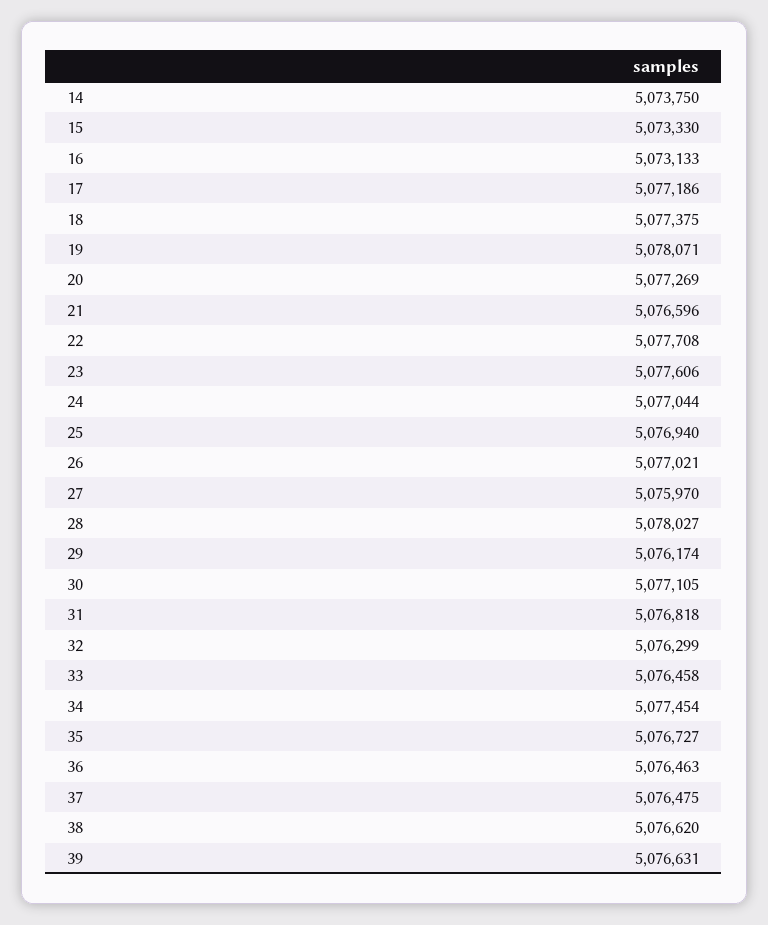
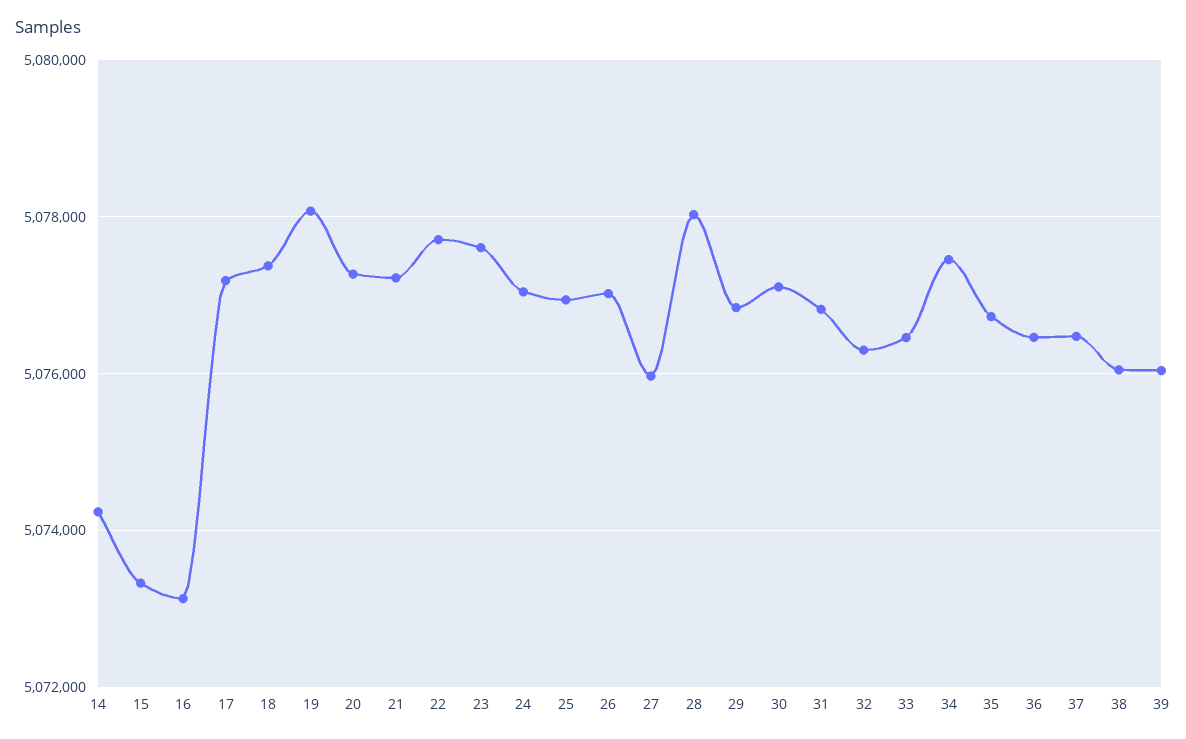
14: 5073750 -> 5074200
21: 5076596 -> 5077200
29: 5076174 -> 5076800
38: 5076620 -> 5076000
39: 5076631 -> 5076000

